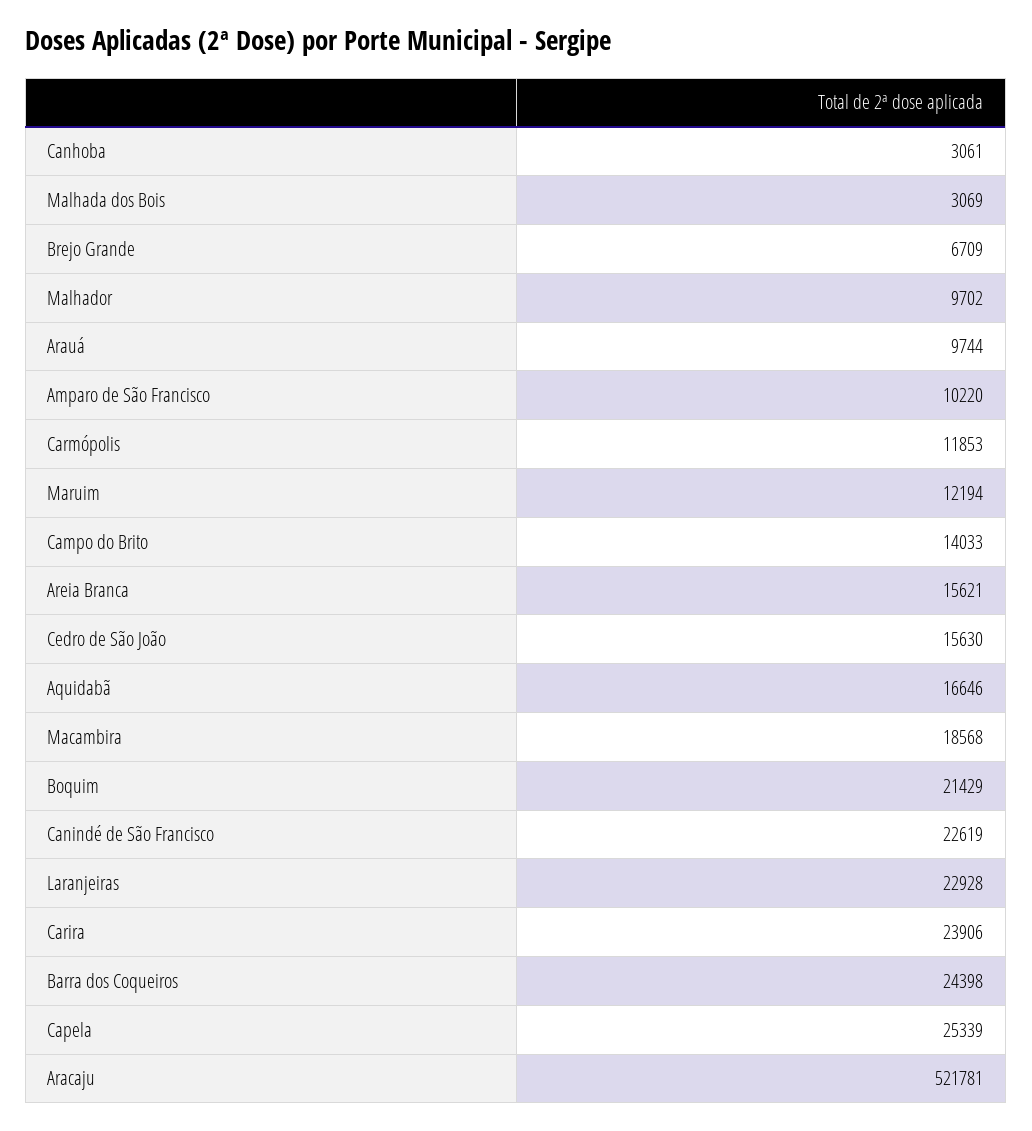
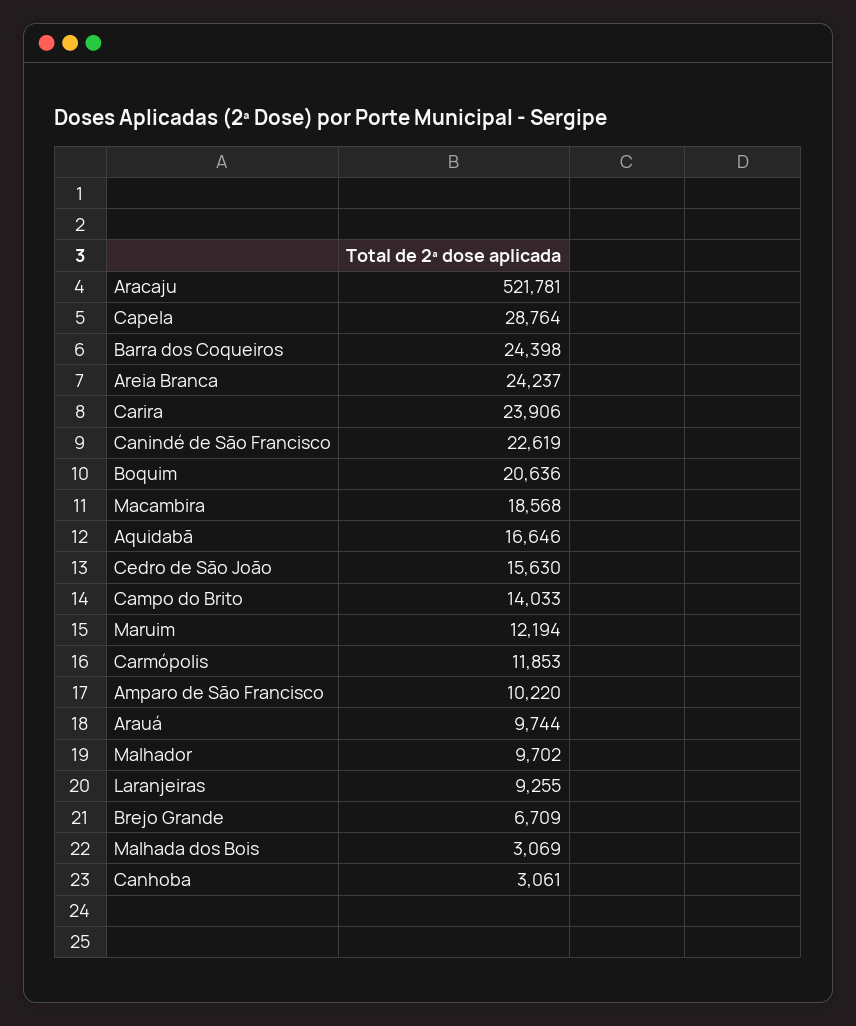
Areia Branca: 15621 -> 24237
Boquim: 21429 -> 20636
Laranjeiras: 22928 -> 9255
Capela: 25339 -> 28764

